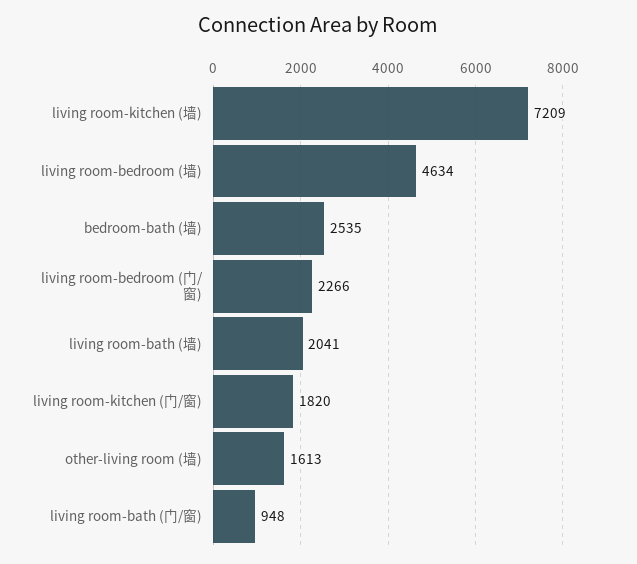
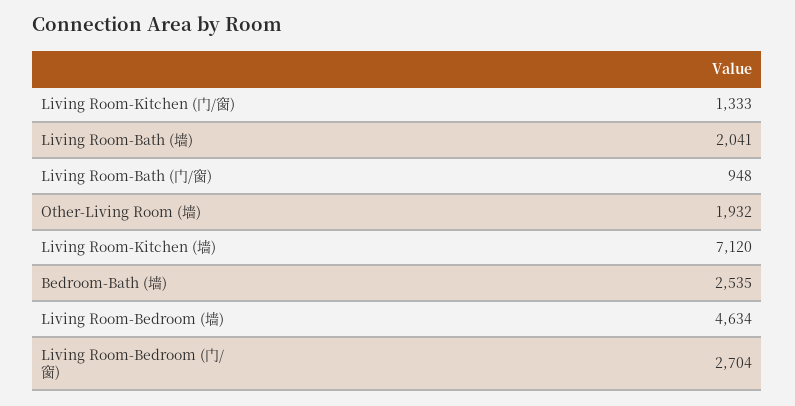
living room-kitchen (墙): 7209 -> 7120
living room-bedroom (门/窗): 2266 -> 2704
living room-kitchen (门/窗): 1820 -> 1333
other-living room (墙): 1613 -> 1932

